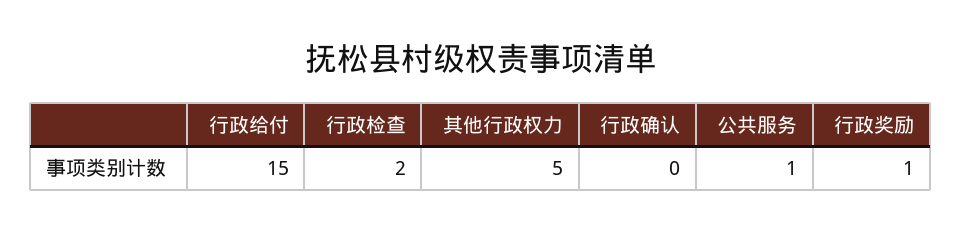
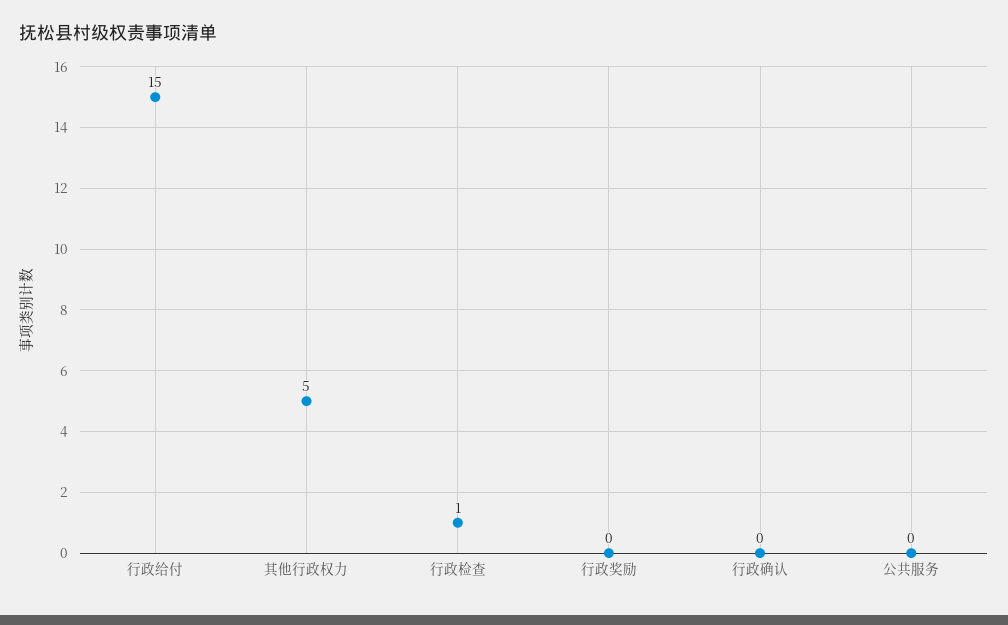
行政检查: 2 -> 1
公共服务: 1 -> 0
行政奖励: 1 -> 0

